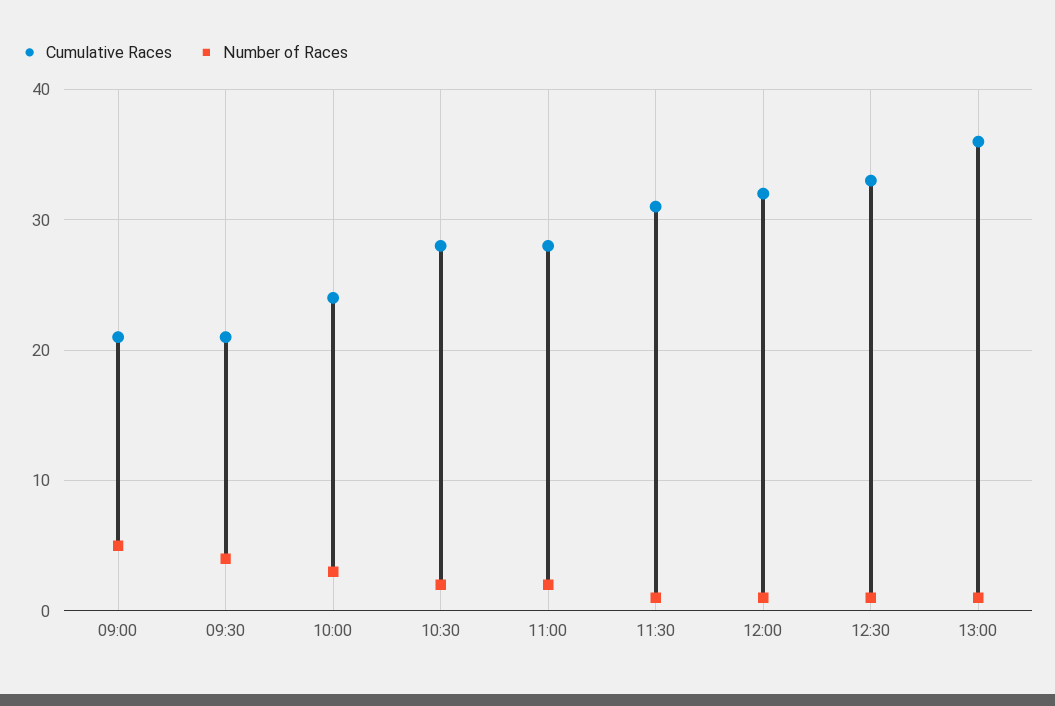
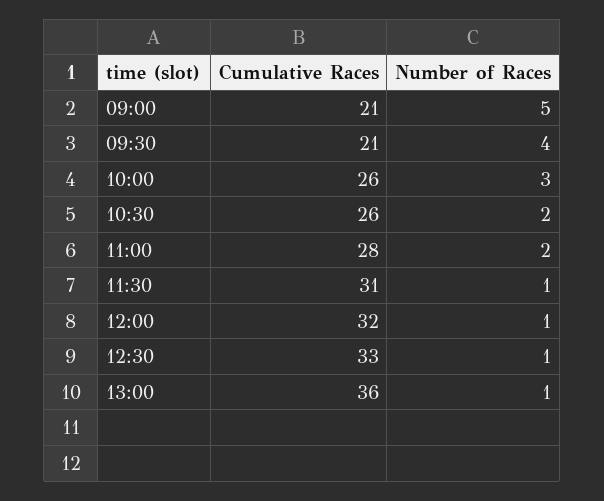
Cumulative Races, 10:00: 24 -> 26
Cumulative Races, 10:30: 28 -> 26

